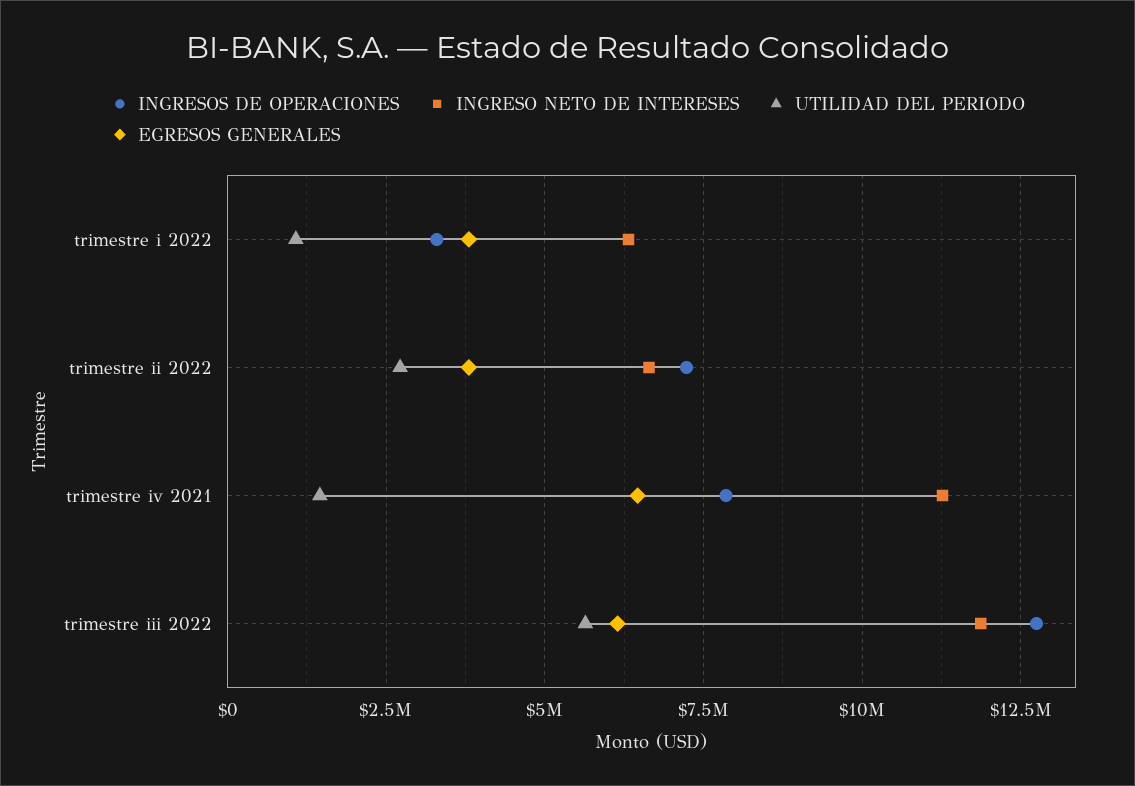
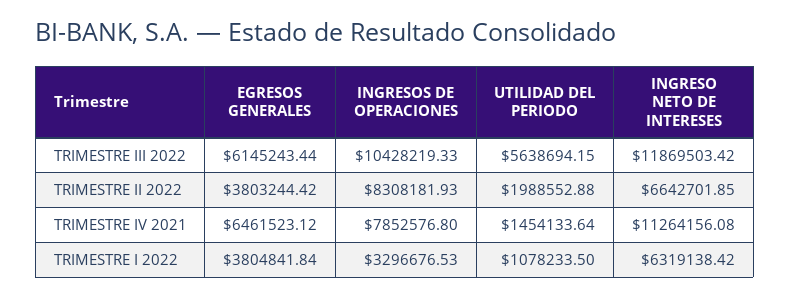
INGRESOS DE OPERACIONES, trimestre ii 2022: 7250000 -> 8308181.93
UTILIDAD DEL PERIODO, trimestre ii 2022: 2750000 -> 1988552.88
INGRESOS DE OPERACIONES, trimestre iii 2022: 12750000 -> 10428219.33

